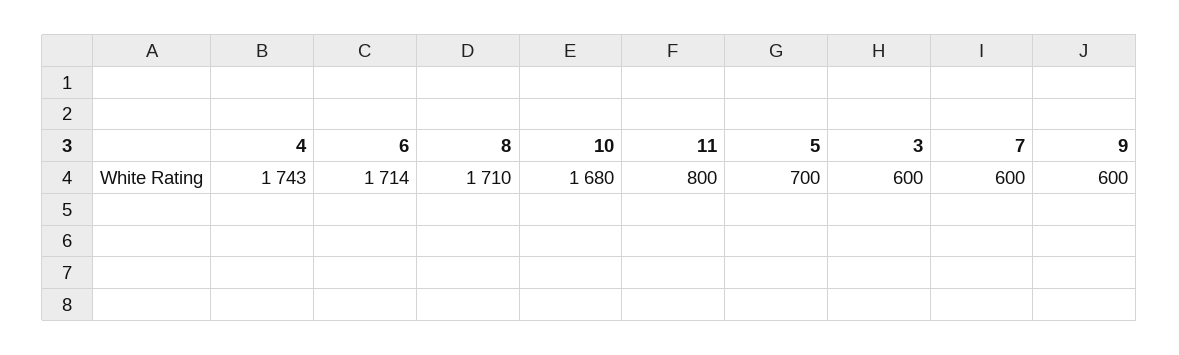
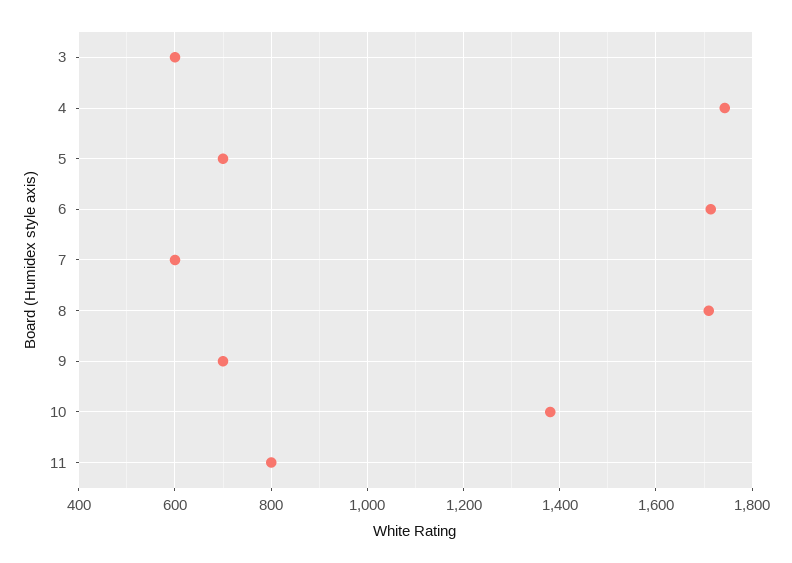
10: 1680 -> 1380
9: 600 -> 700

